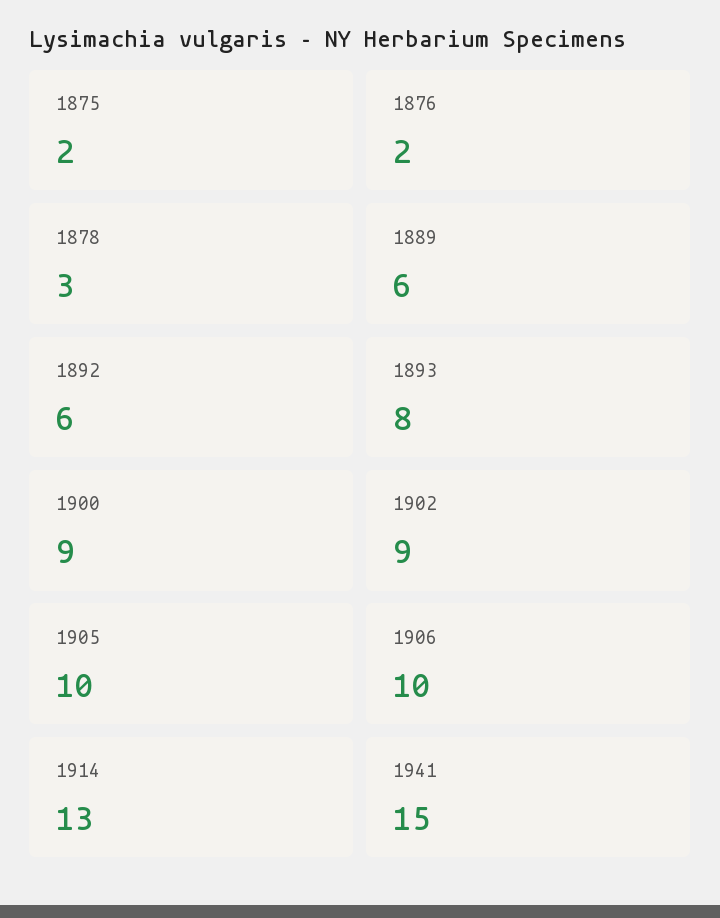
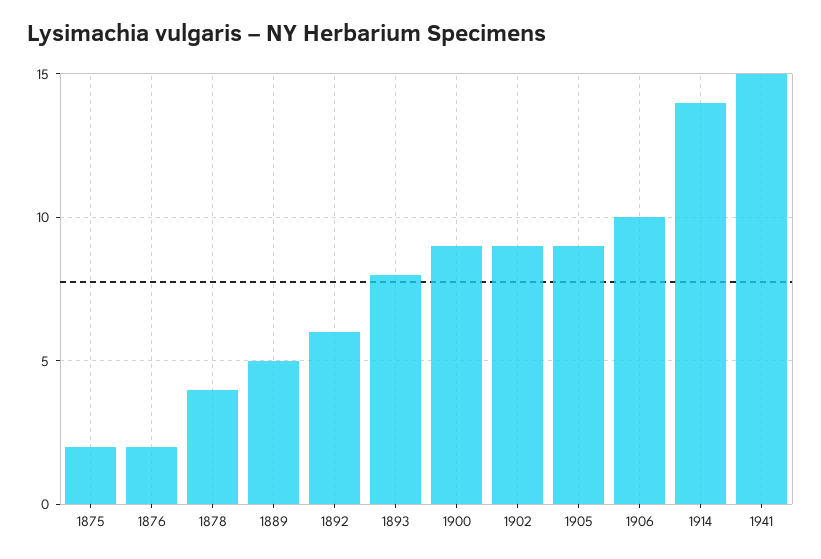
1878: 3 -> 4
1889: 6 -> 5
1905: 10 -> 9
1914: 13 -> 14

